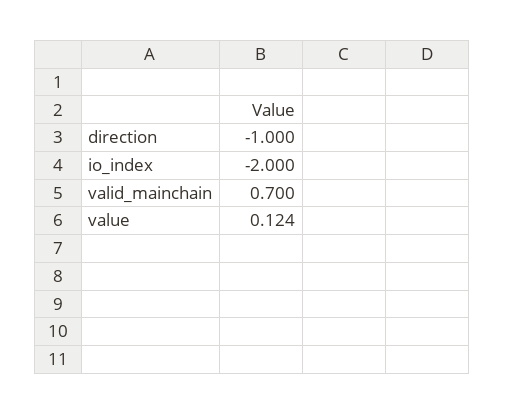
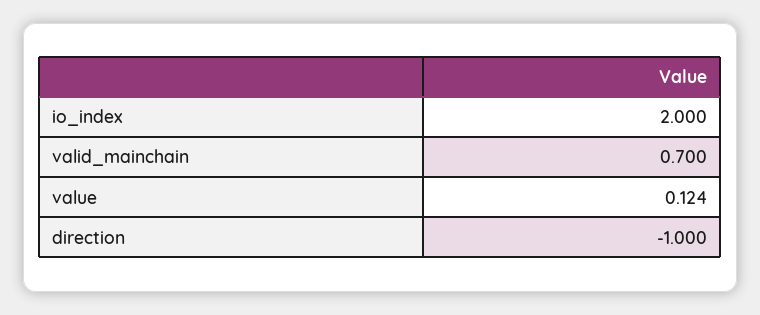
io_index: -2 -> 2

